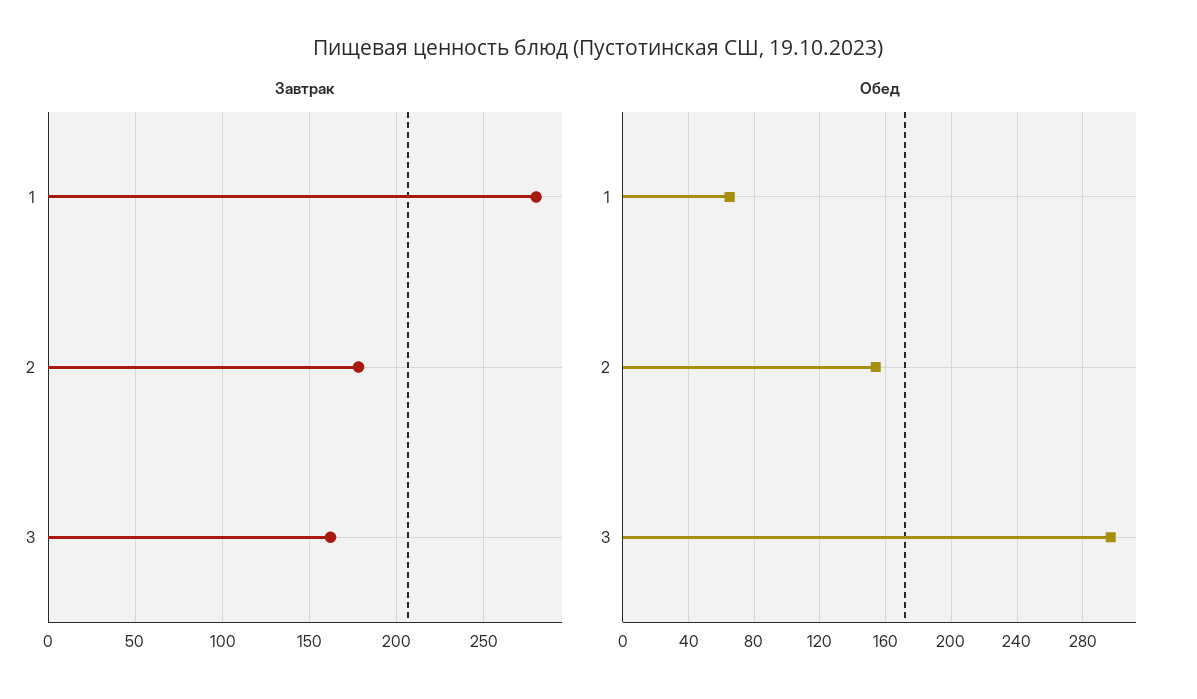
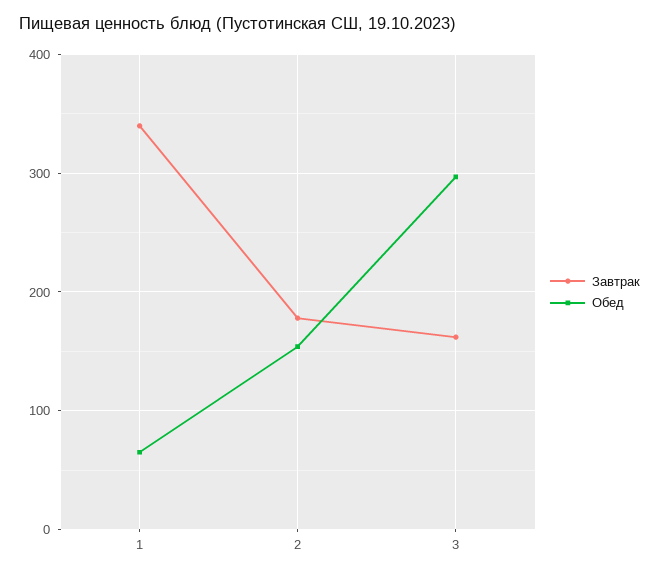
Завтрак, 1: 280 -> 340

